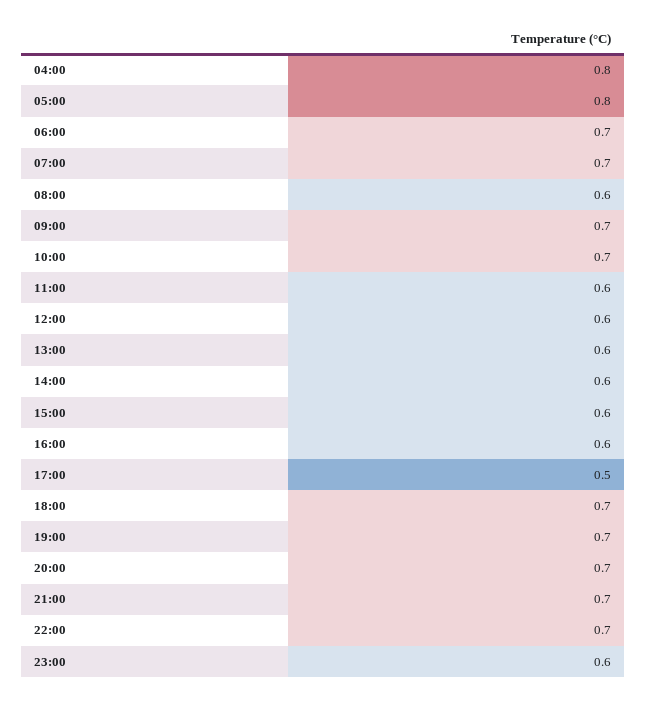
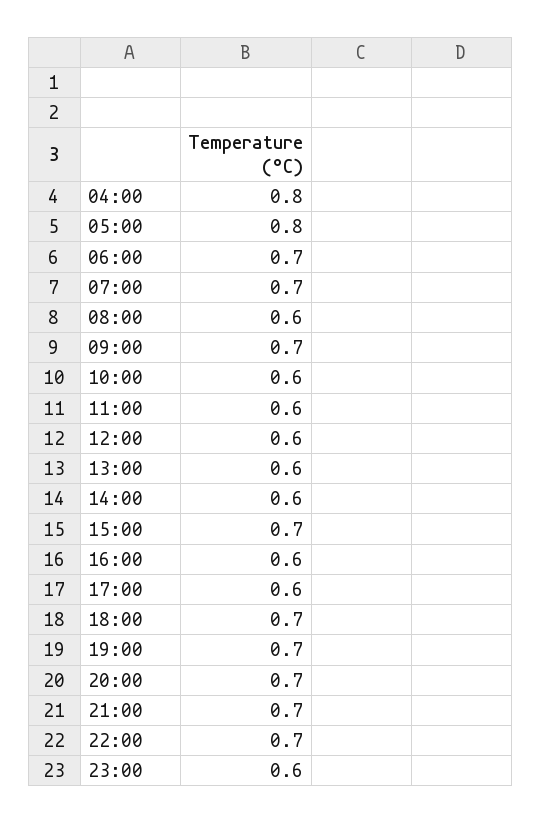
10:00: 0.7 -> 0.6
15:00: 0.6 -> 0.7
17:00: 0.5 -> 0.6

